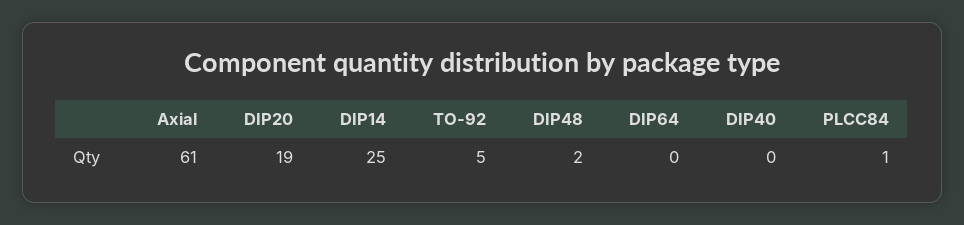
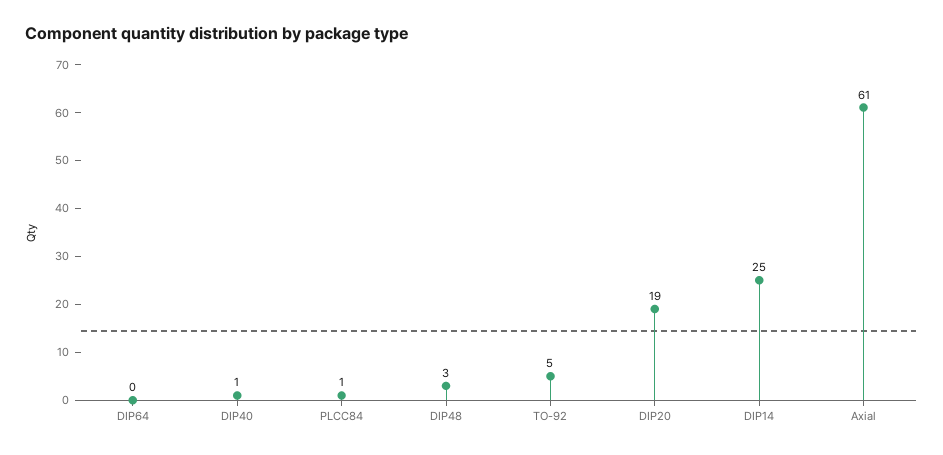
DIP48: 2 -> 3
DIP40: 0 -> 1

